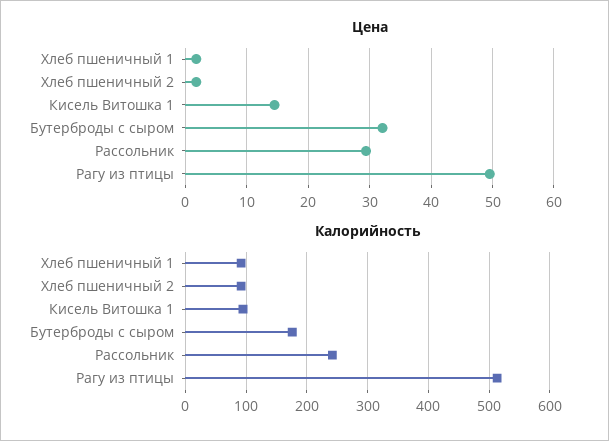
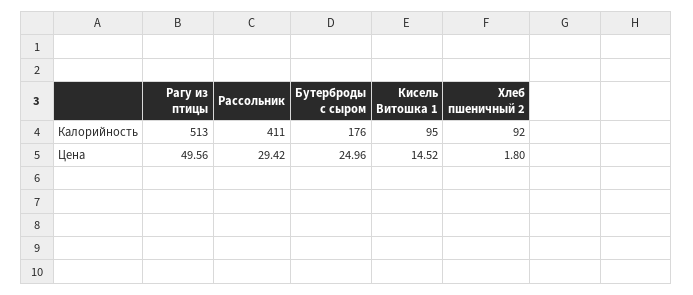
Цена, Хлеб пшеничный 1: 2 -> none
Цена, Бутерброды с сыром: 32 -> 24.96
Калорийность, Хлеб пшеничный 1: 90 -> none
Калорийность, Рассольник: 240 -> 411

